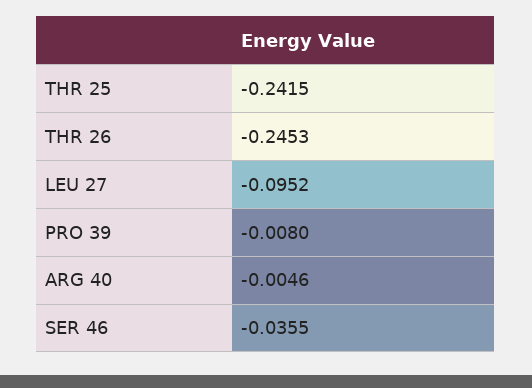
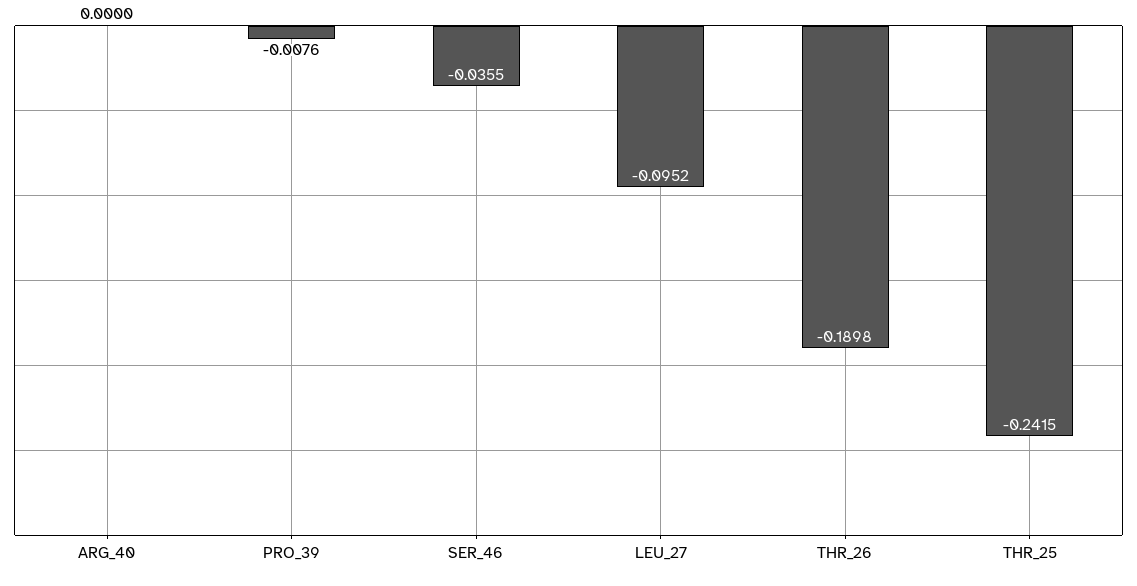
THR 26: -0.2453 -> -0.1898
PRO 39: -0.008 -> -0.0076
ARG 40: -0.0046 -> 0

